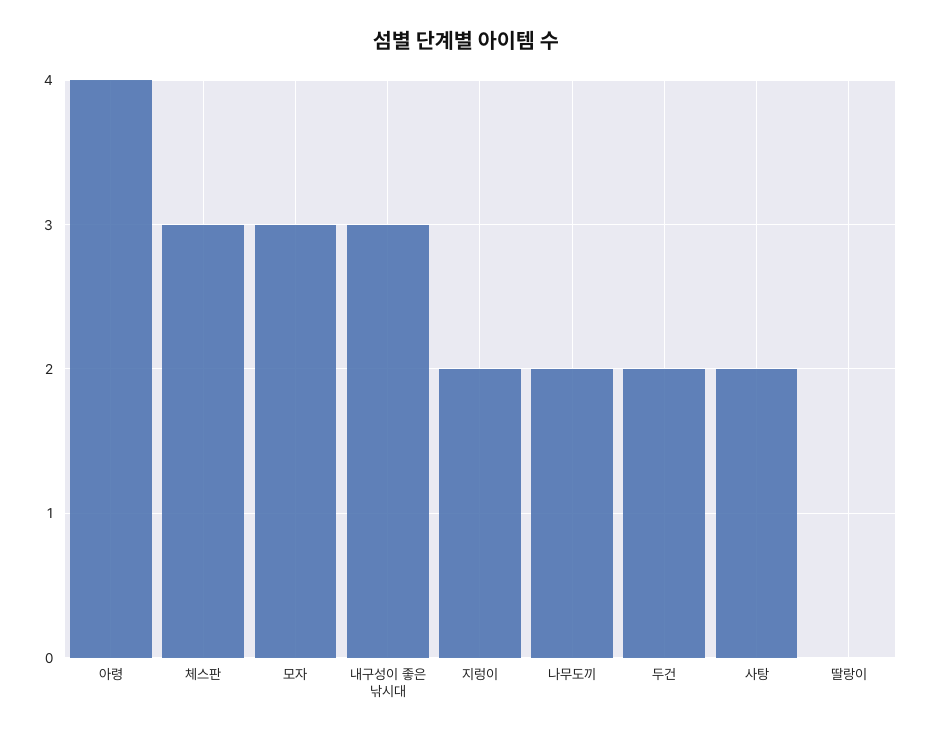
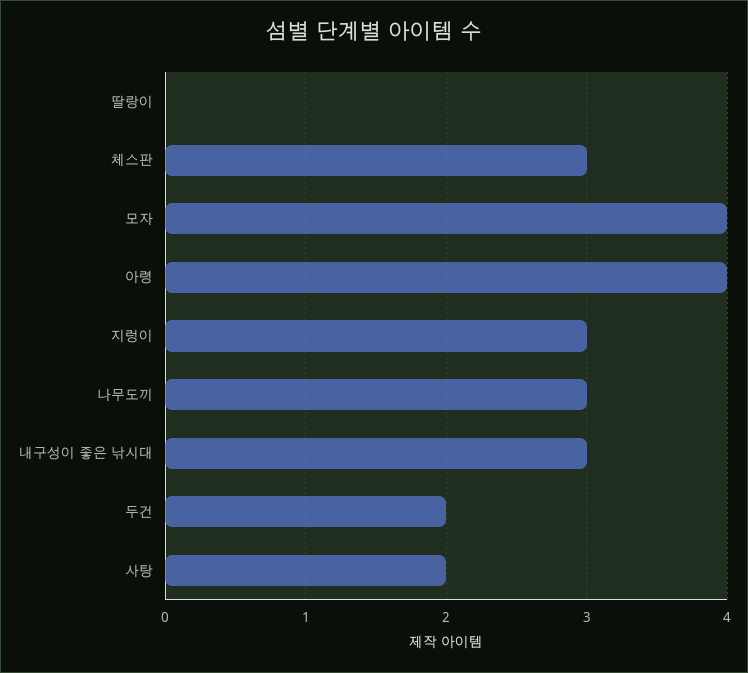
모자: 3 -> 4
지렁이: 2 -> 3
나무도끼: 2 -> 3

